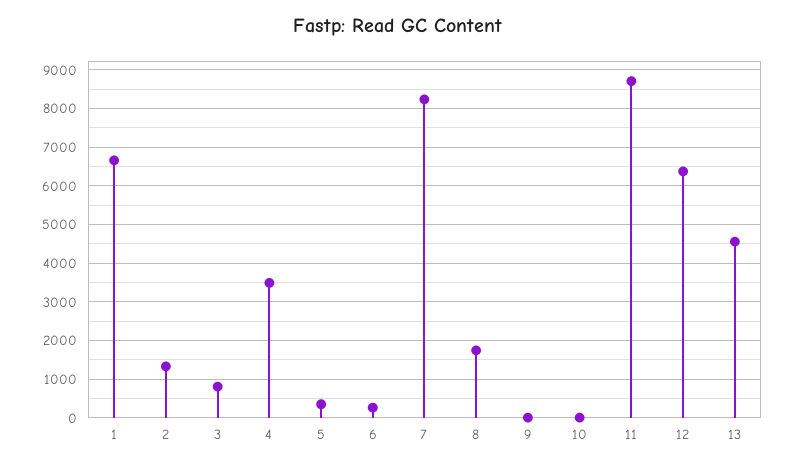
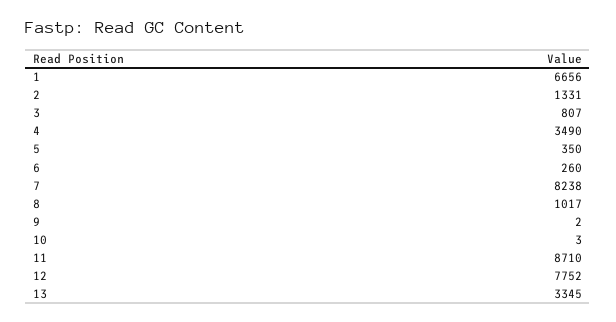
8: 1800 -> 1017
12: 6400 -> 7752
13: 4600 -> 3345

